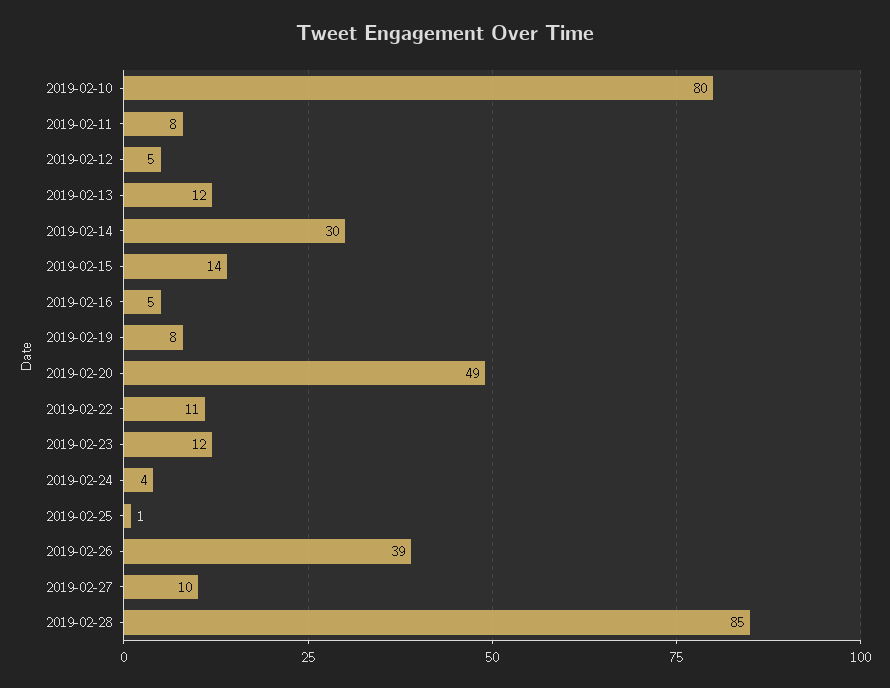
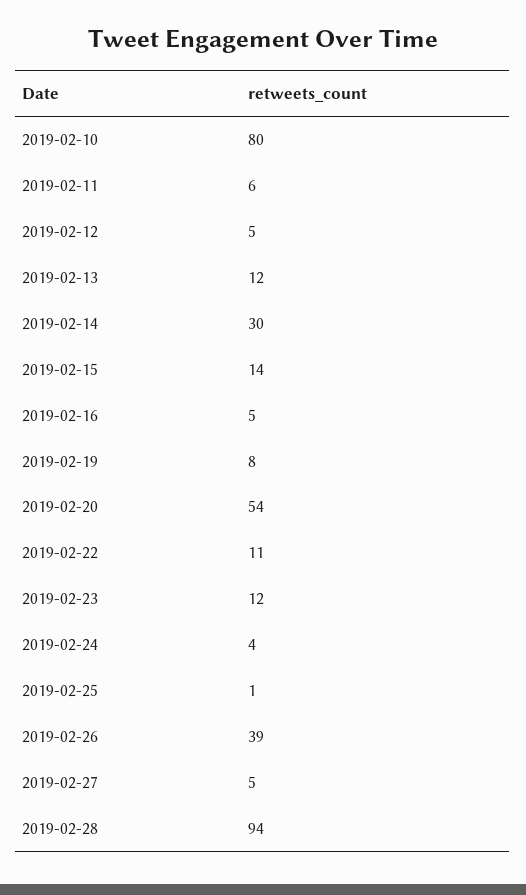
2019-02-11: 8 -> 6
2019-02-20: 49 -> 54
2019-02-27: 10 -> 5
2019-02-28: 85 -> 94

